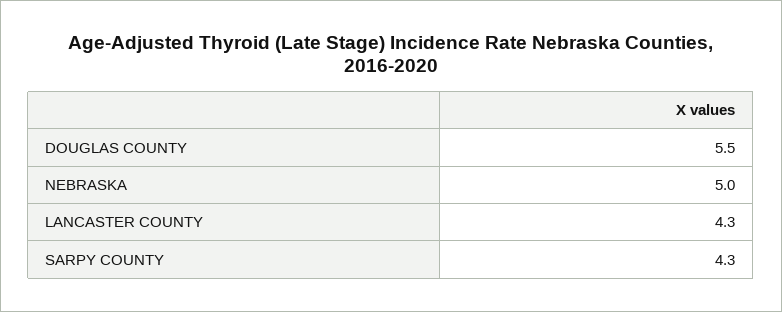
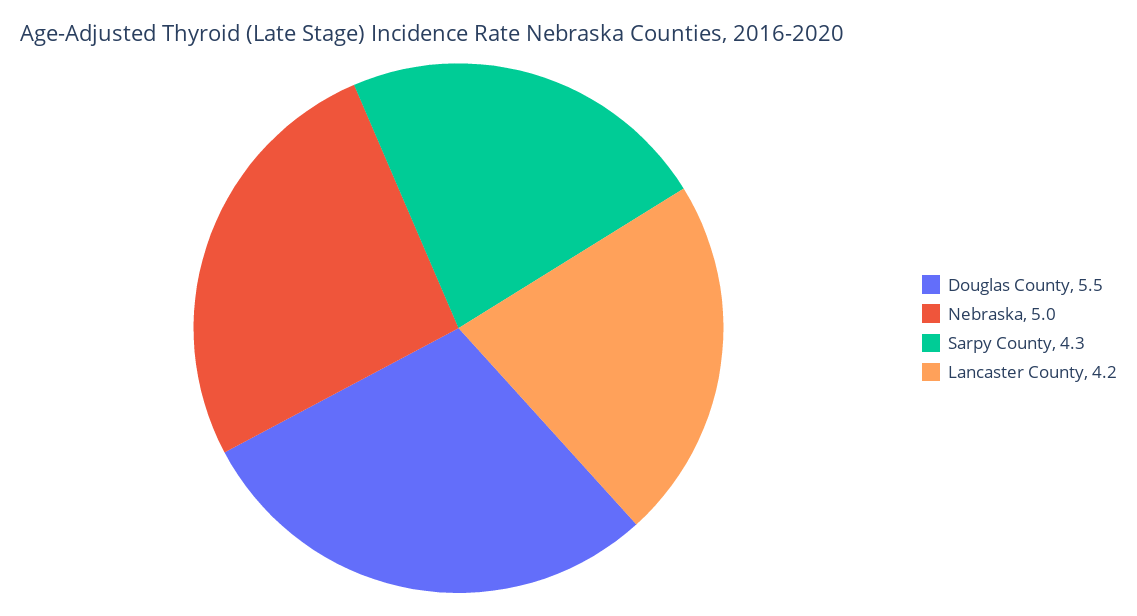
LANCASTER COUNTY: 4.3 -> 4.2

